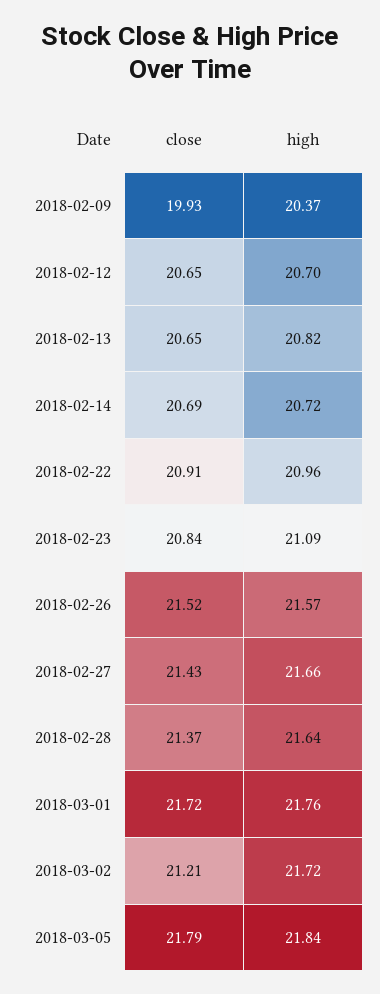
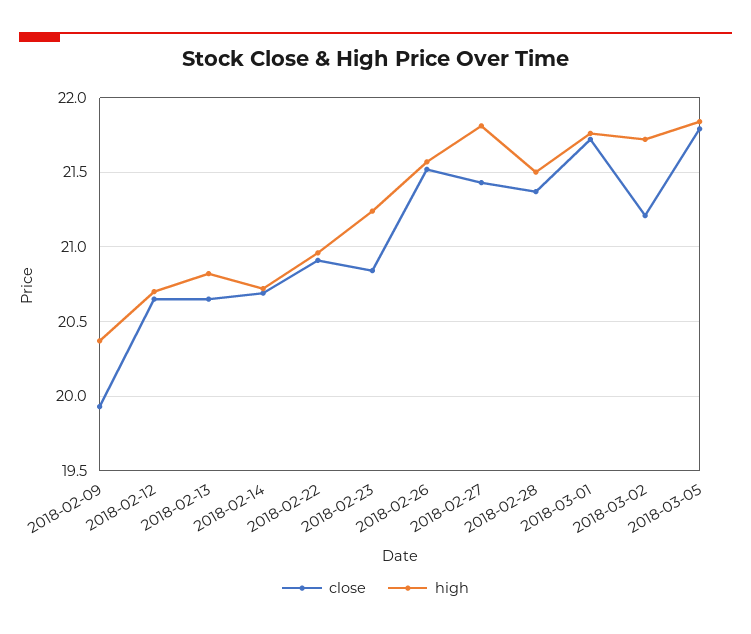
high, 2018-02-23: 21.09 -> 21.25
high, 2018-02-27: 21.66 -> 21.8
high, 2018-02-28: 21.64 -> 21.5

